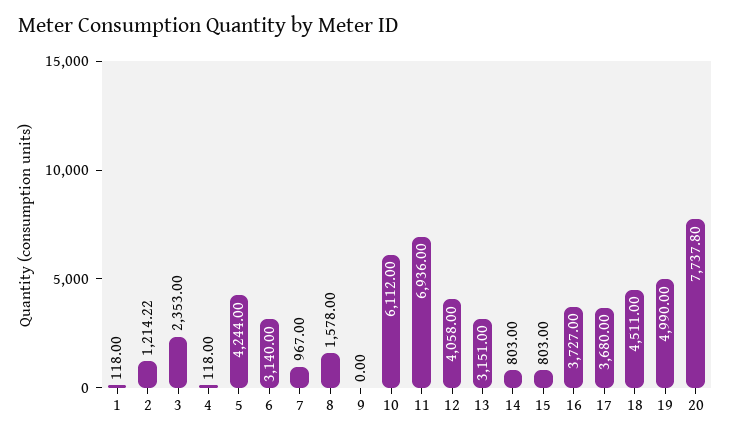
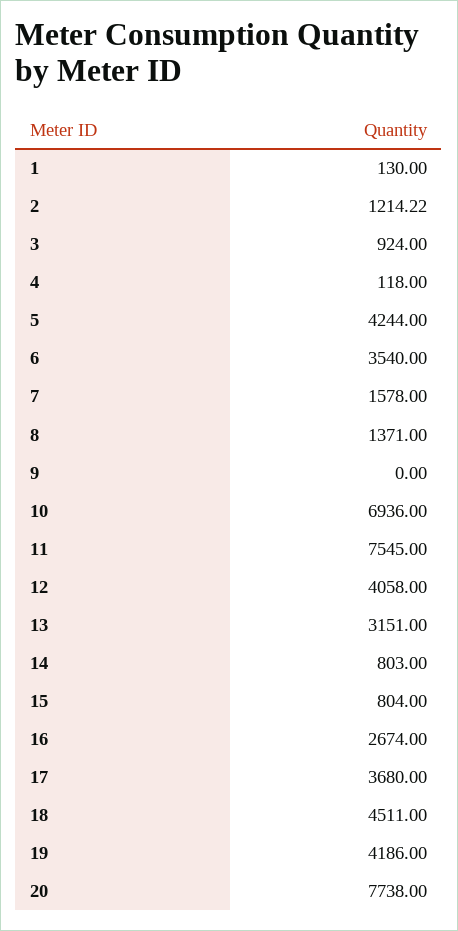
1: 118 -> 130
3: 2353 -> 924
6: 3140 -> 3540
7: 967 -> 1578
8: 1578 -> 1371
10: 6112 -> 6936
11: 6936 -> 7545
15: 803 -> 804
16: 3727 -> 2674
19: 4990 -> 4186
20: 7737.8 -> 7738

